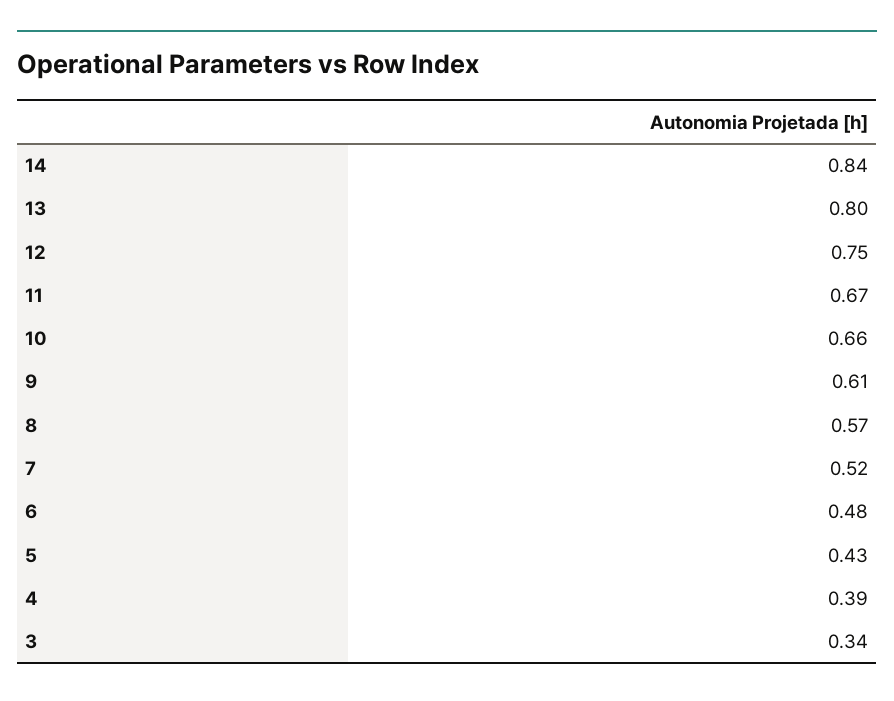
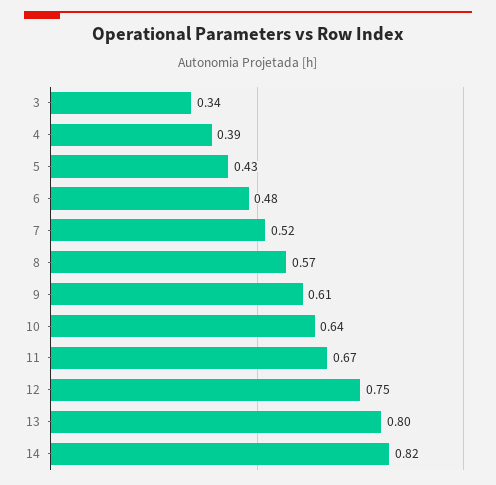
14: 0.84 -> 0.82
10: 0.66 -> 0.64

